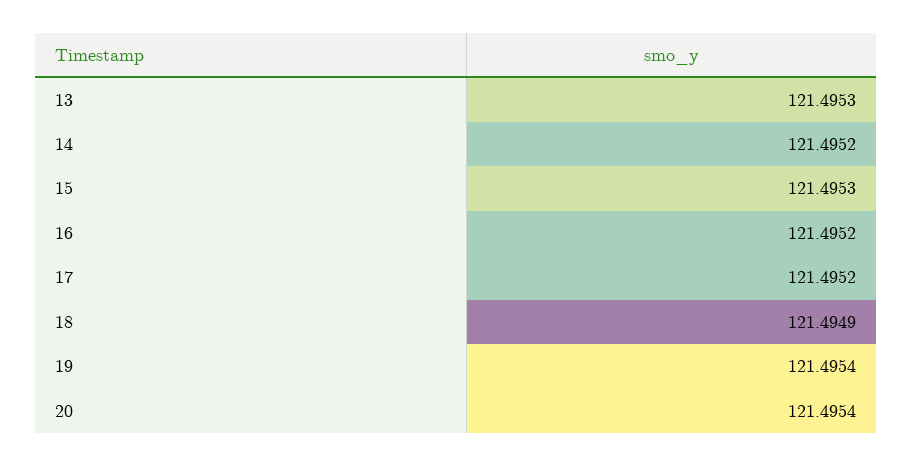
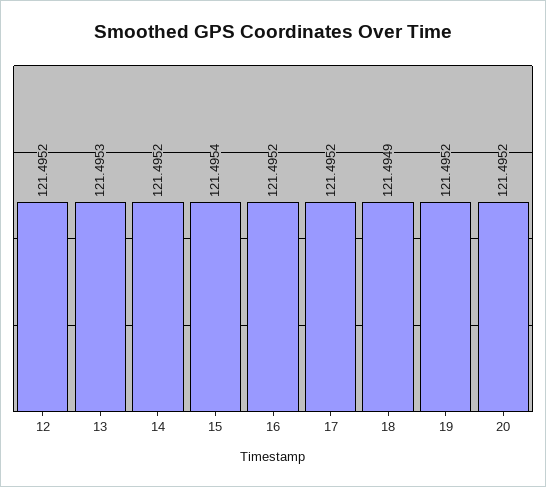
15: 121.4953 -> 121.4954
19: 121.4954 -> 121.4952
20: 121.4954 -> 121.4952
12: none -> 121.4952

